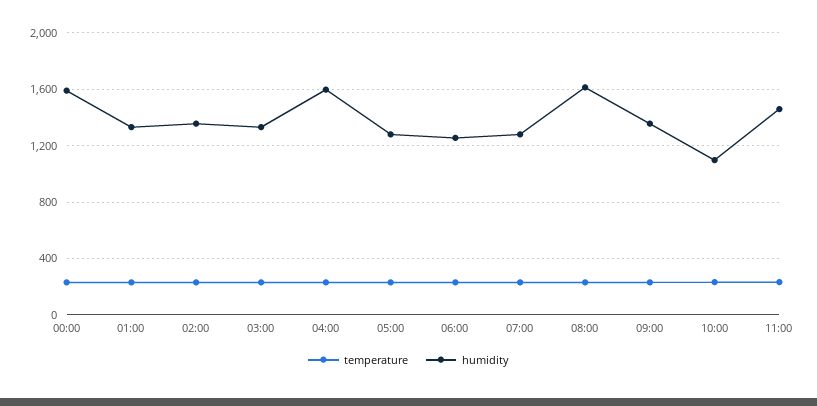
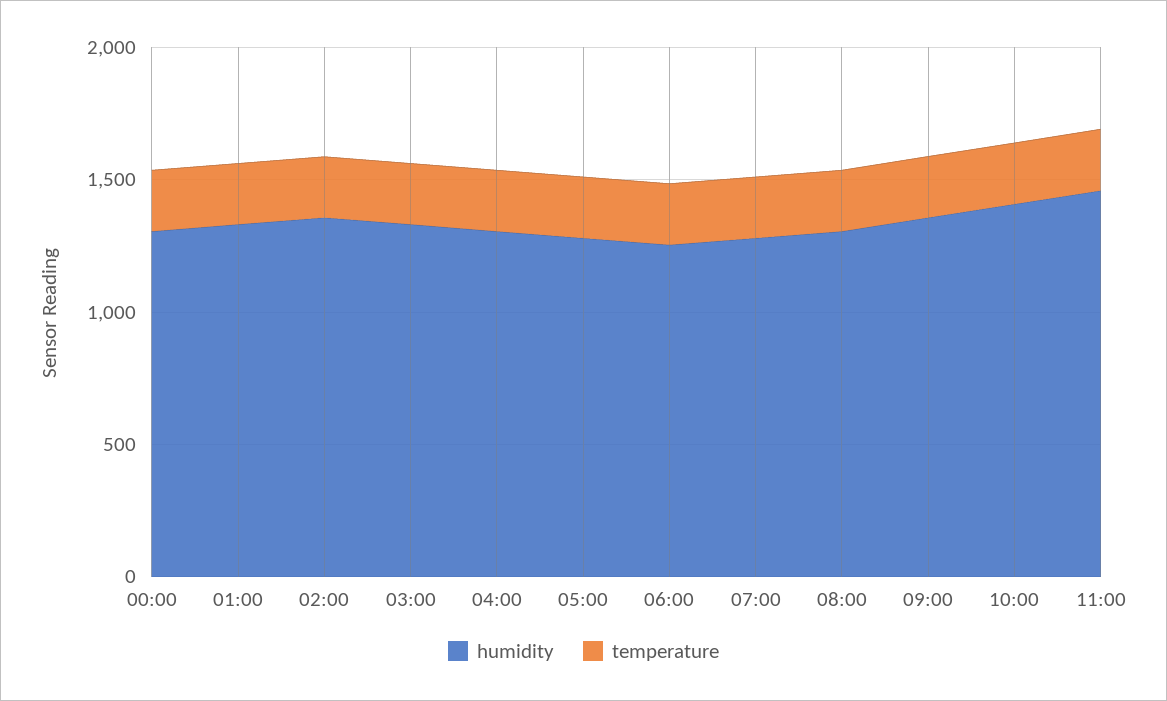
humidity, 00:00: 1600 -> 1300
humidity, 04:00: 1600 -> 1300
humidity, 08:00: 1600 -> 1300
humidity, 10:00: 1100 -> 1400

